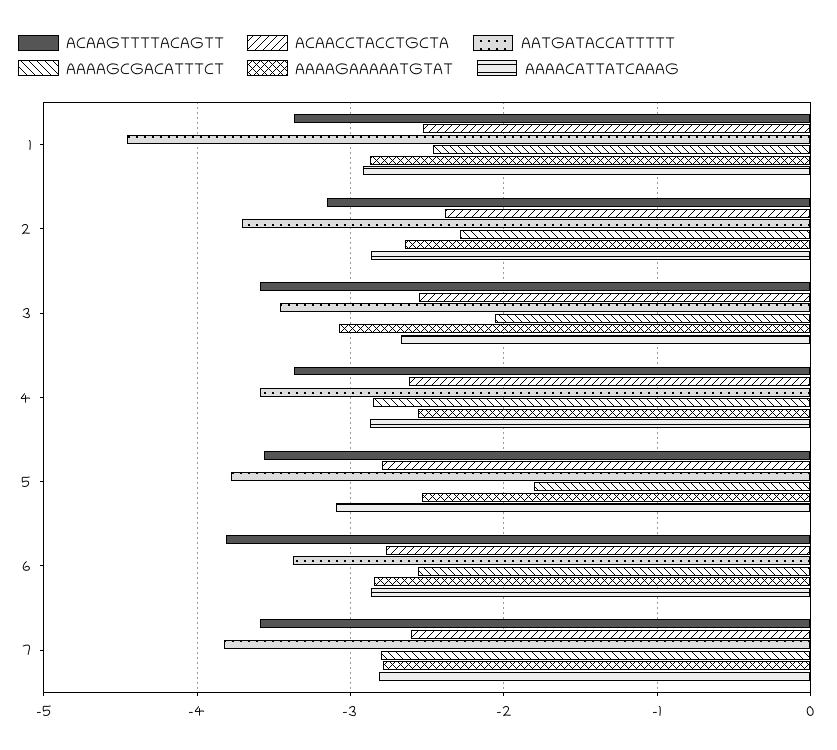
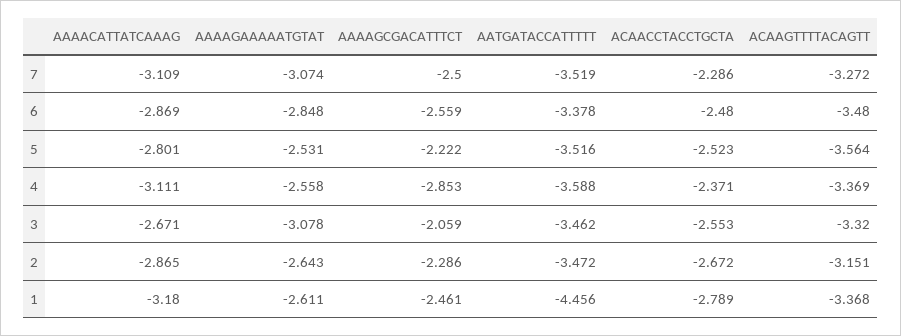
ACAACCTACCTGCTA, 1: -2.5 -> -2.789
AAAAGAAAAATGTAT, 1: -2.9 -> -2.611
AAAACATTATCAAAG, 1: -2.9 -> -3.18
ACAACCTACCTGCTA, 2: -2.4 -> -2.672
AATGATACCATTTTT, 2: -3.7 -> -3.472
ACAAGTTTTACAGTT, 3: -3.6 -> -3.32
ACAACCTACCTGCTA, 4: -2.6 -> -2.371
AAAACATTATCAAAG, 4: -2.9 -> -3.111
ACAACCTACCTGCTA, 5: -2.8 -> -2.523
AATGATACCATTTTT, 5: -3.8 -> -3.516
AAAAGCGACATTTCT, 5: -1.8 -> -2.222
AAAACATTATCAAAG, 5: -3.1 -> -2.801
ACAAGTTTTACAGTT, 6: -3.8 -> -3.48
ACAACCTACCTGCTA, 6: -2.8 -> -2.48
ACAAGTTTTACAGTT, 7: -3.6 -> -3.272
ACAACCTACCTGCTA, 7: -2.6 -> -2.286
AATGATACCATTTTT, 7: -3.8 -> -3.519
AAAAGCGACATTTCT, 7: -2.8 -> -2.5
AAAAGAAAAATGTAT, 7: -2.8 -> -3.074
AAAACATTATCAAAG, 7: -2.8 -> -3.109

